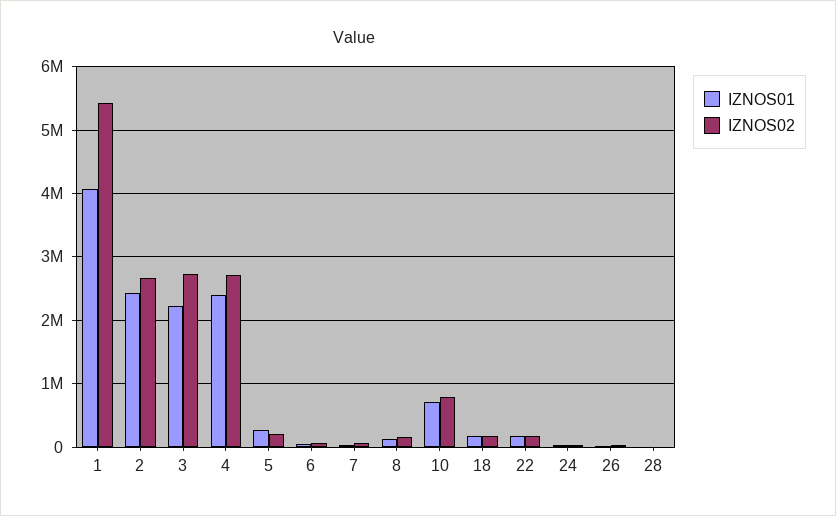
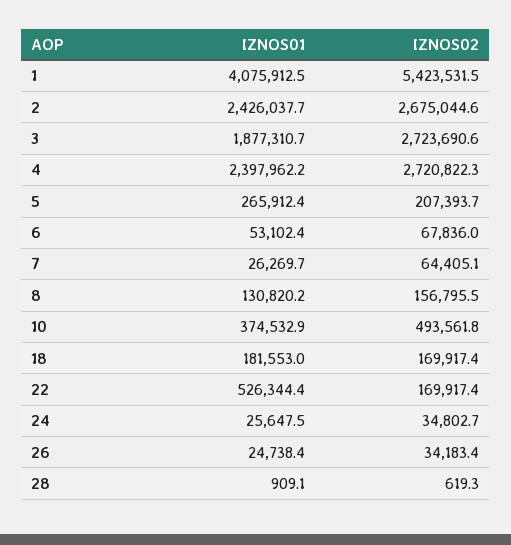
IZNOS01, 3: 2200000 -> 1877310.7
IZNOS01, 10: 700000 -> 374532.9
IZNOS02, 10: 800000 -> 493561.8
IZNOS01, 22: 200000 -> 526344.4

